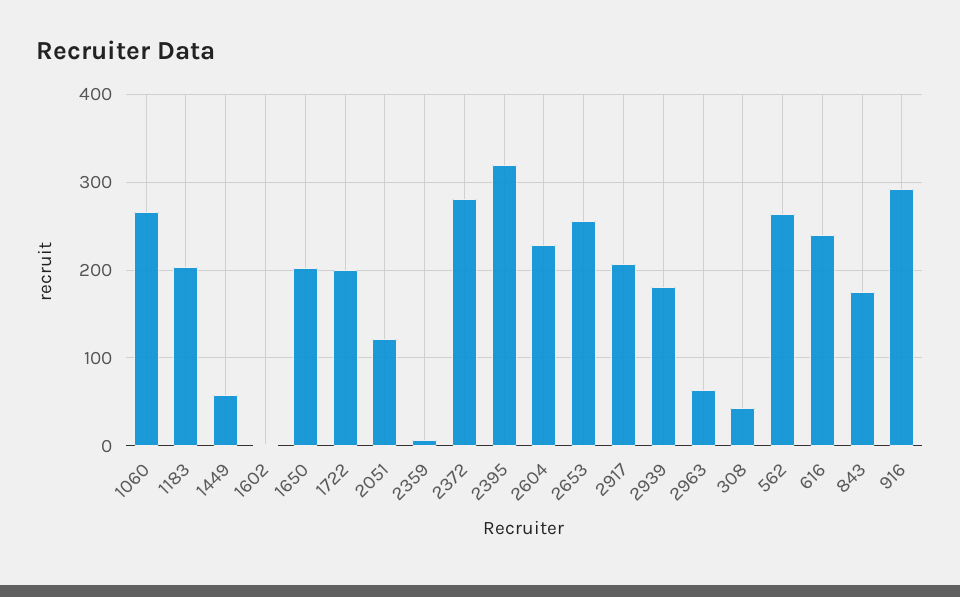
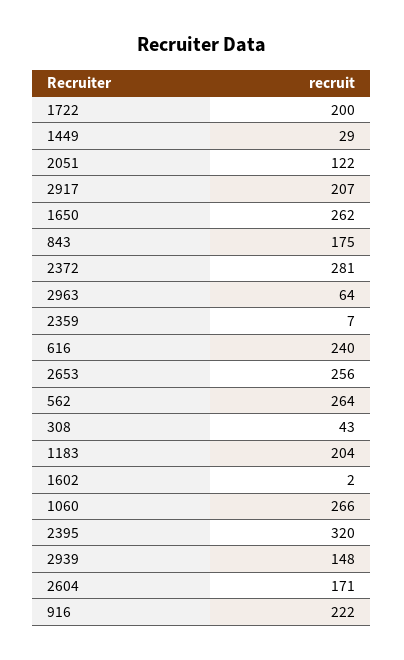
1449: 60 -> 29
1650: 200 -> 262
2604: 230 -> 171
2939: 180 -> 148
916: 290 -> 222

